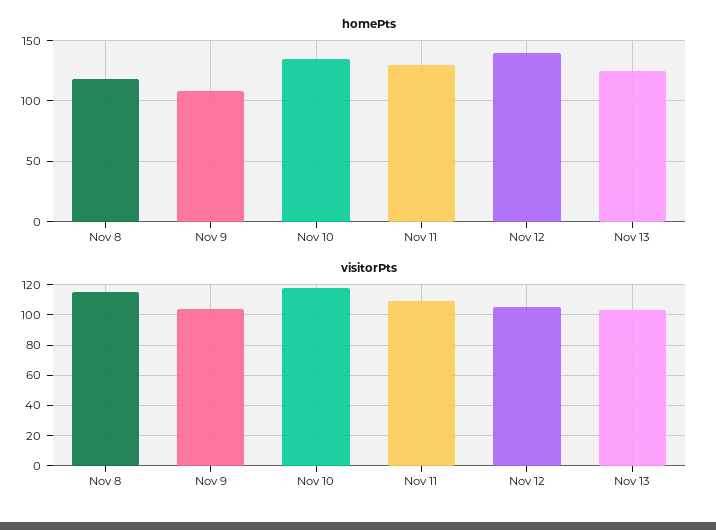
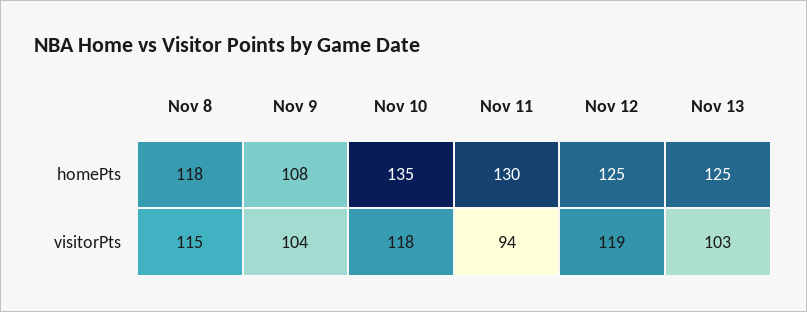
homePts, Nov 12: 140 -> 125
visitorPts, Nov 11: 110 -> 94
visitorPts, Nov 12: 105 -> 119

